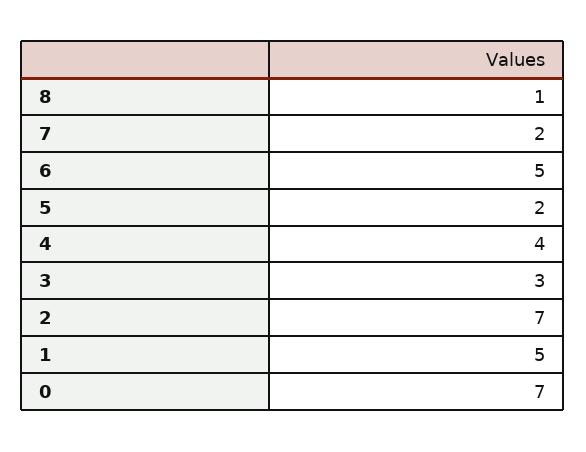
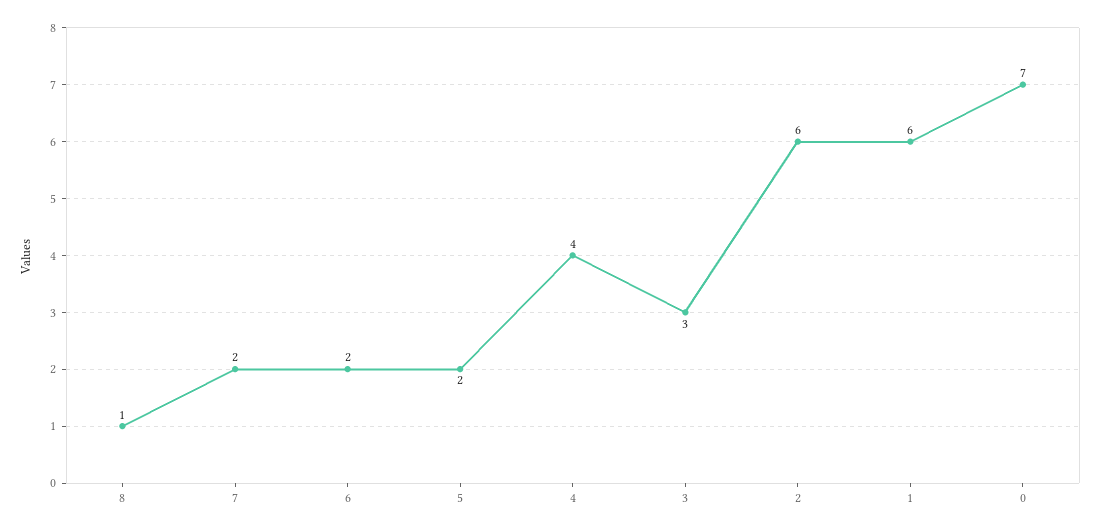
6: 5 -> 2
2: 7 -> 6
1: 5 -> 6

